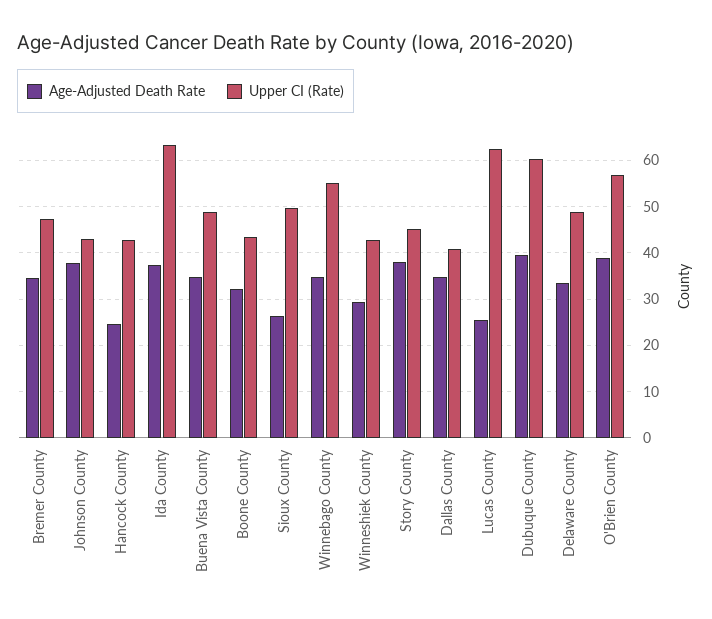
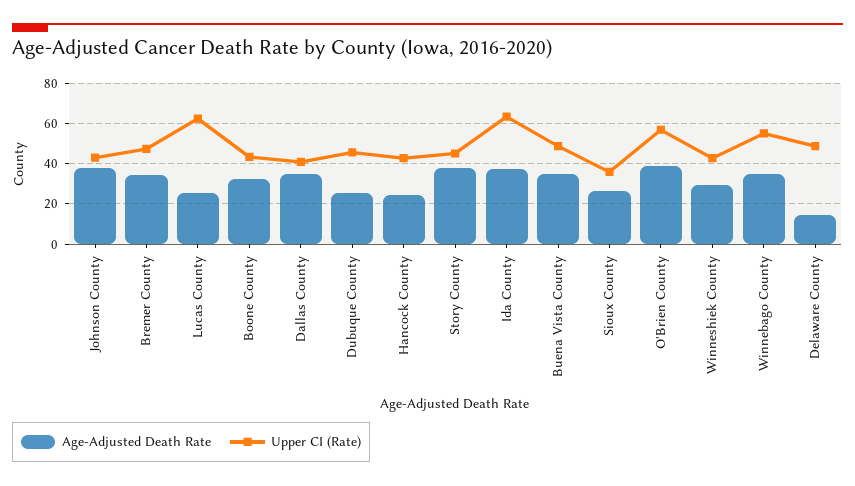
Upper CI (Rate), Sioux County: 50 -> 35
Age-Adjusted Death Rate, Dubuque County: 40 -> 25
Upper CI (Rate), Dubuque County: 60 -> 45
Age-Adjusted Death Rate, Delaware County: 34 -> 15

